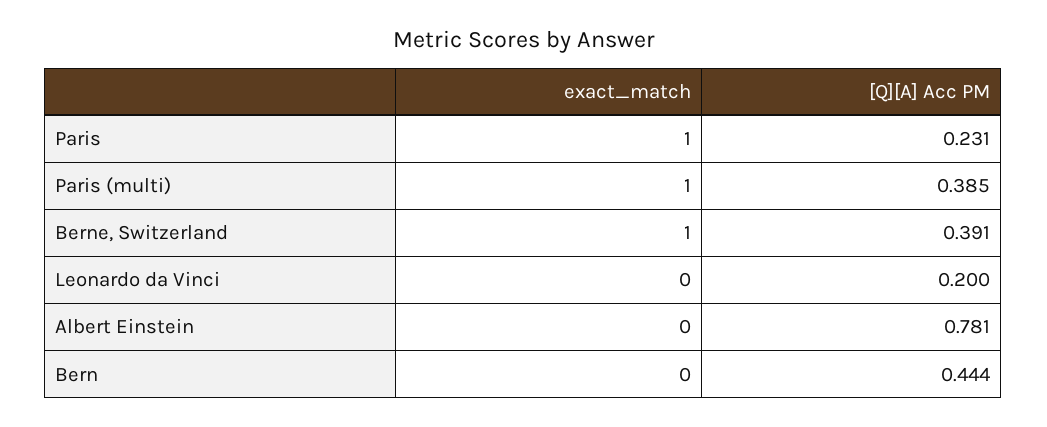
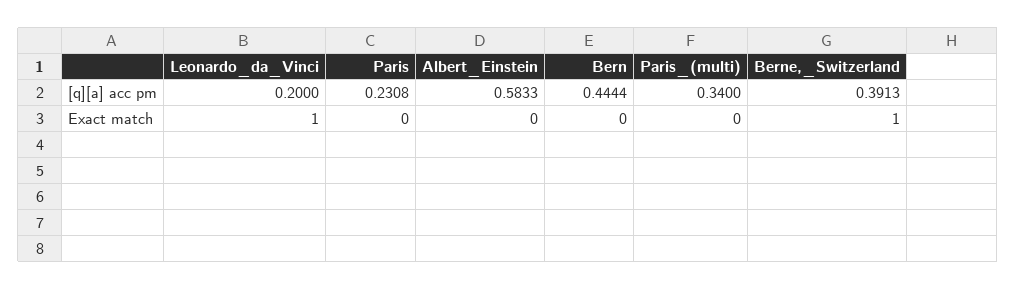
exact_match, Paris: 1 -> 0
exact_match, Paris (multi): 1 -> 0
[Q][A] Acc PM, Paris (multi): 0.385 -> 0.34
exact_match, Leonardo da Vinci: 0 -> 1
[Q][A] Acc PM, Albert Einstein: 0.781 -> 0.5833

